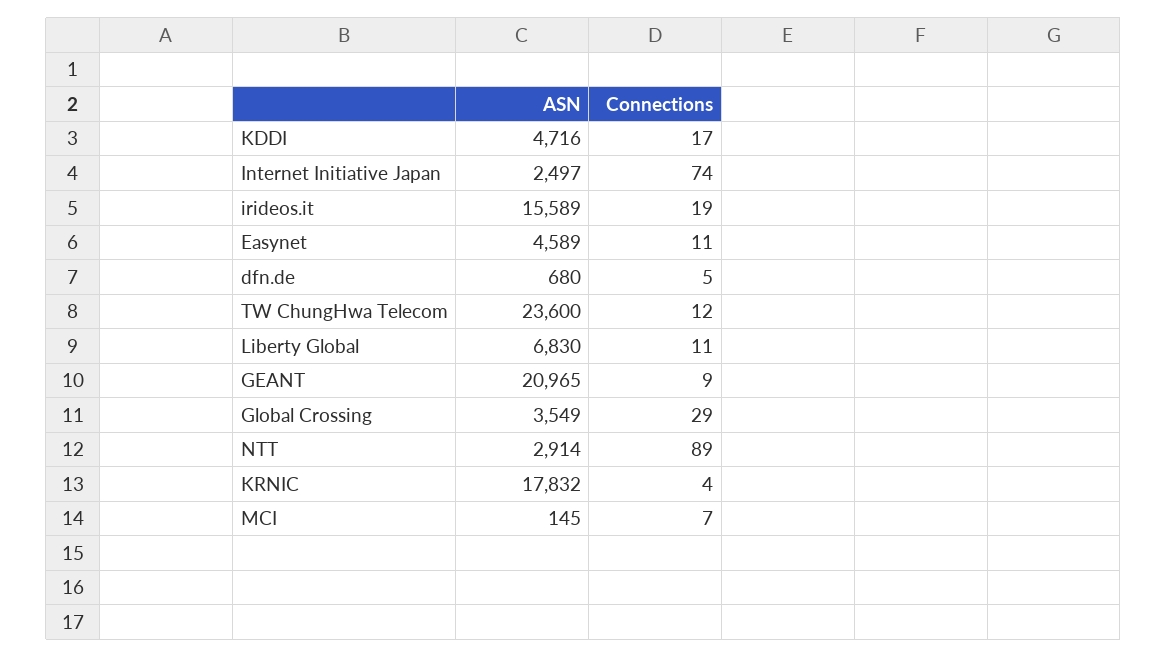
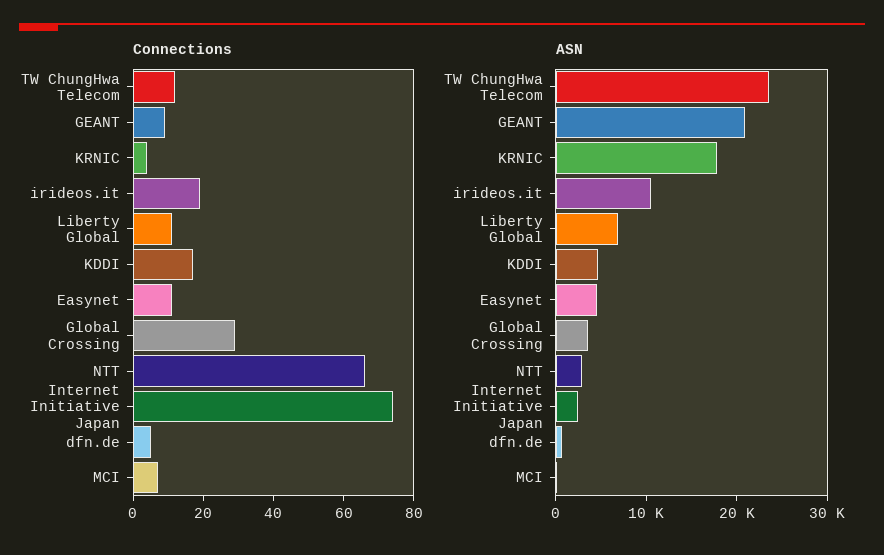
ASN, irideos.it: 15589 -> 10000
Connections, NTT: 89 -> 65

